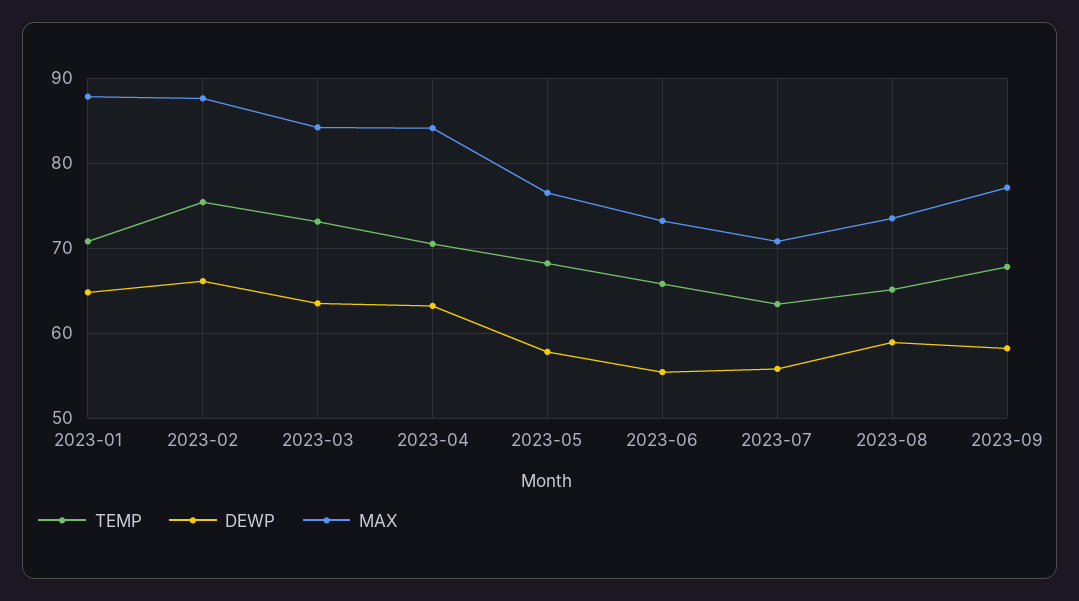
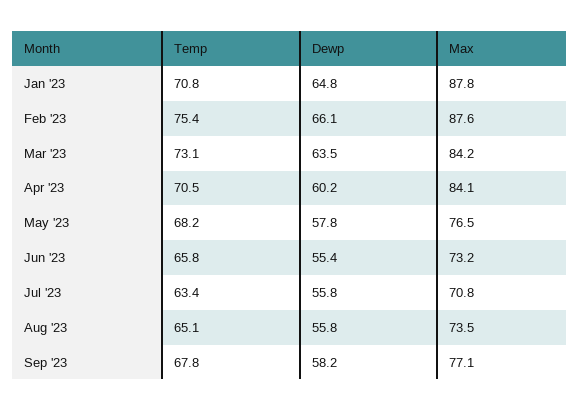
DEWP, 2023-04: 63 -> 60.2
DEWP, 2023-08: 59 -> 55.8

